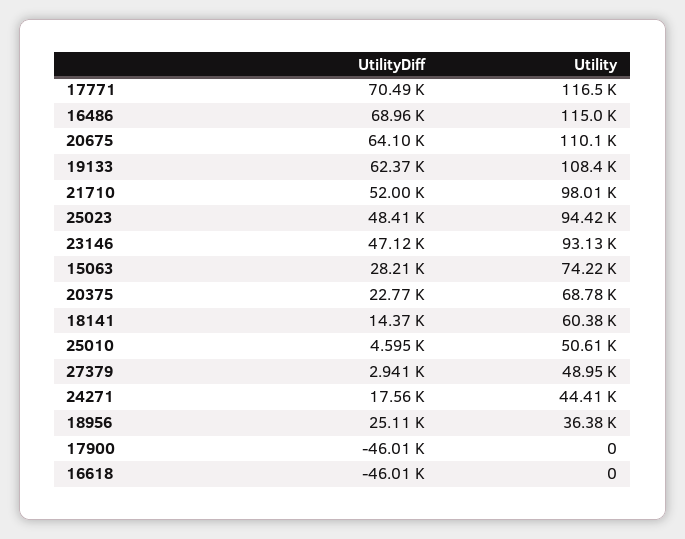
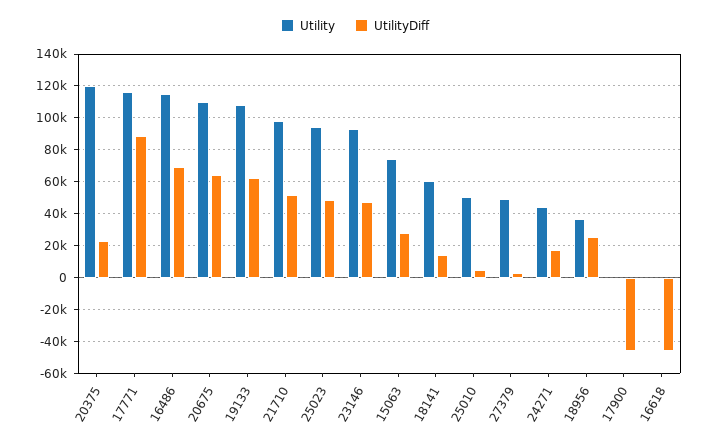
UtilityDiff, 17771: 70490 -> 90000
Utility, 20375: 68780 -> 120000

